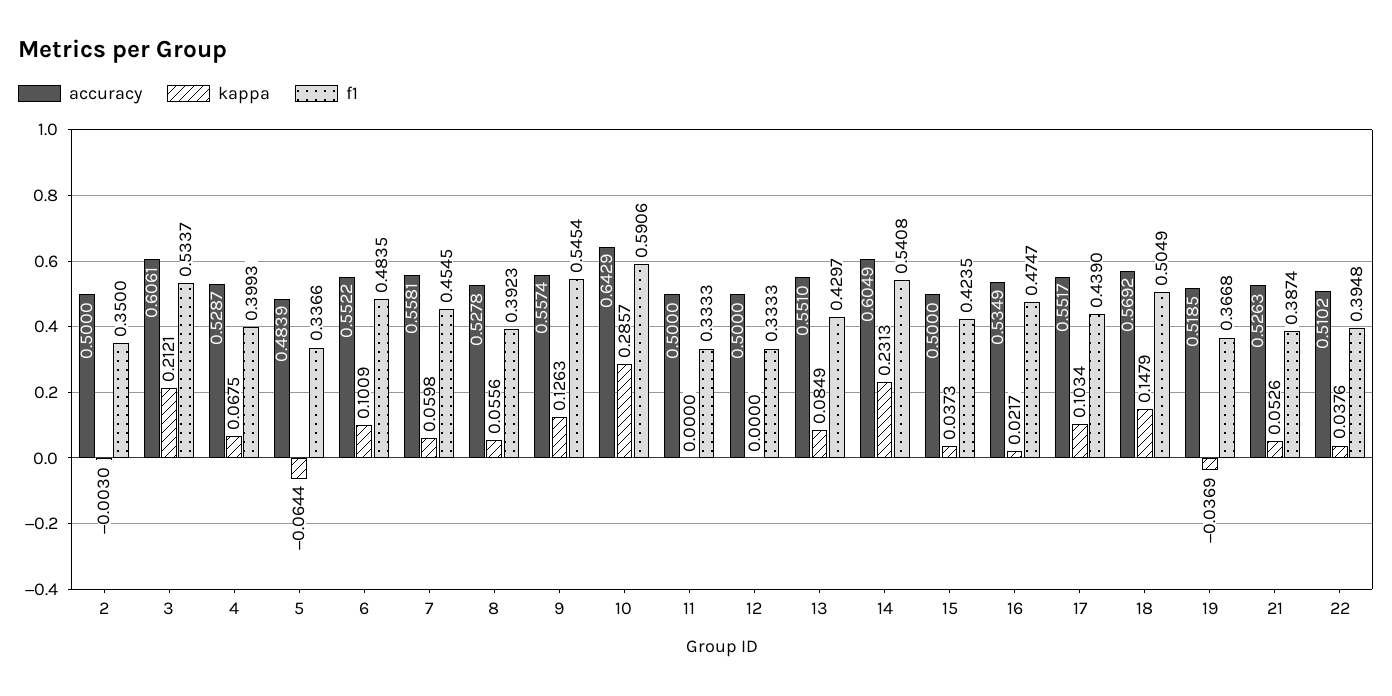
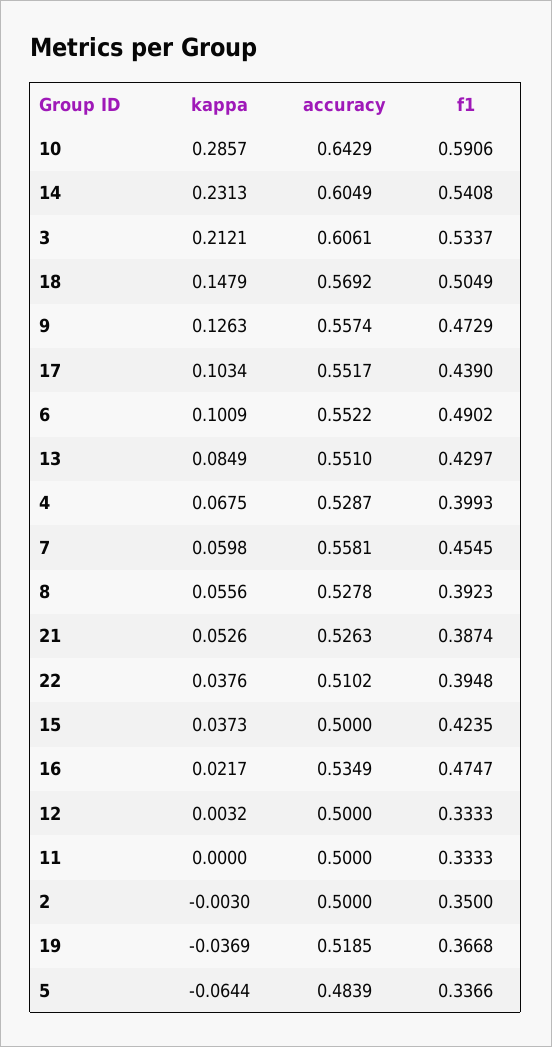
f1, 6: 0.4835 -> 0.4902
f1, 9: 0.5454 -> 0.4729
kappa, 12: 0 -> 0.0032

